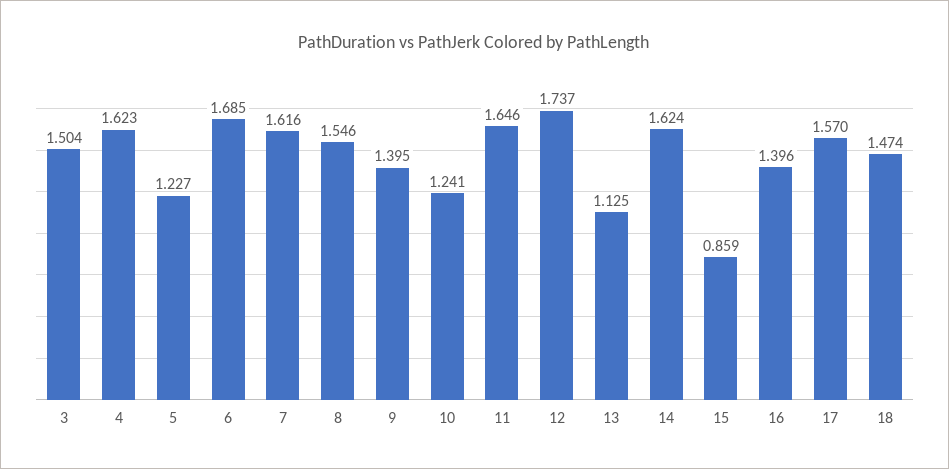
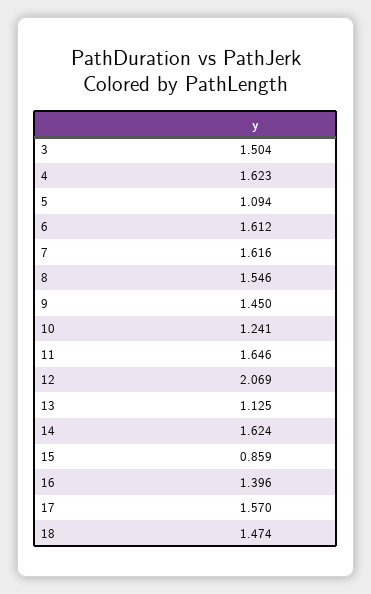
5: 1.227 -> 1.094
6: 1.685 -> 1.612
9: 1.395 -> 1.45
12: 1.737 -> 2.069

